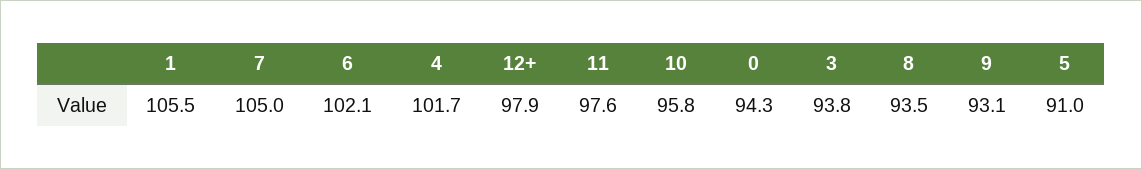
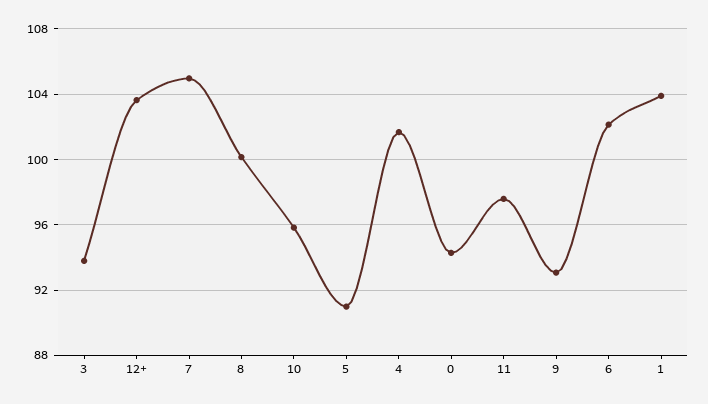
1: 105.5 -> 104
12+: 97.9 -> 103.5
8: 93.5 -> 100

